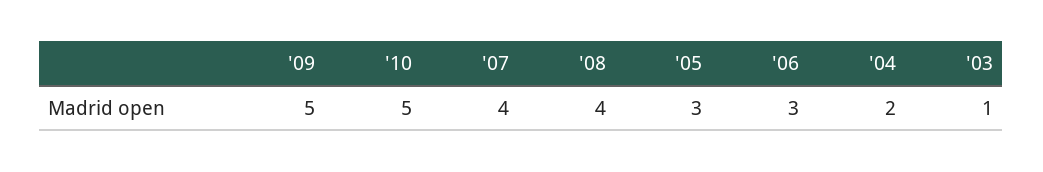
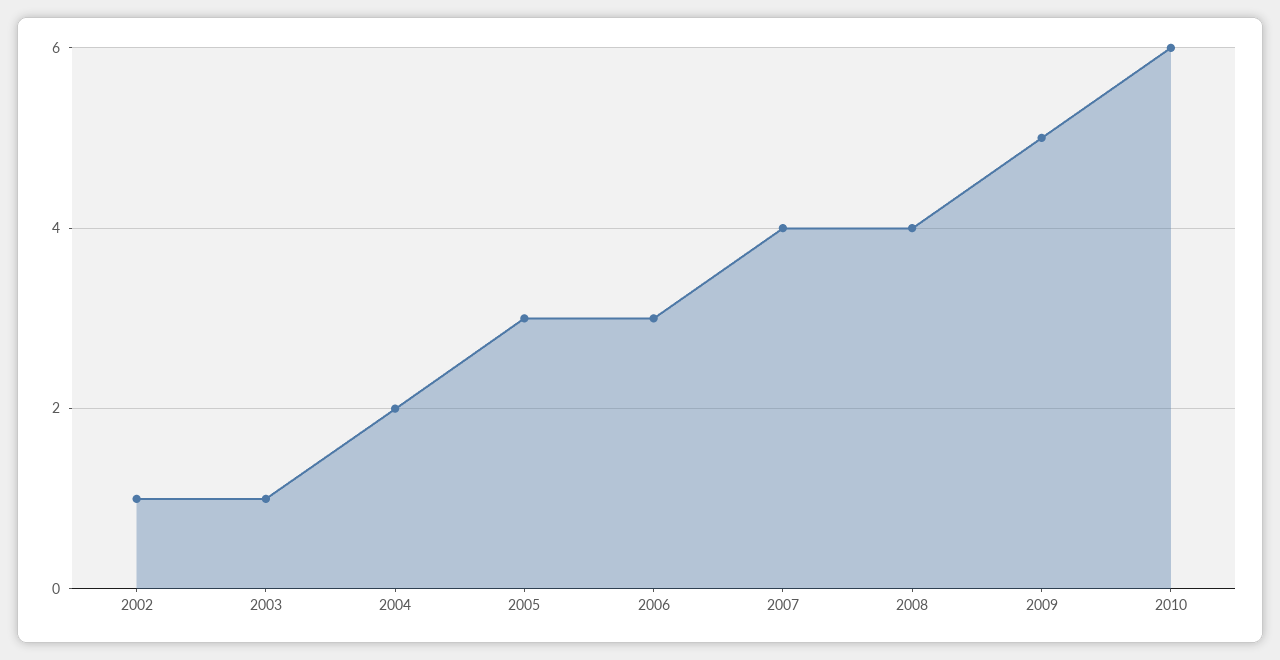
'10: 5 -> 6
2002: none -> 1

